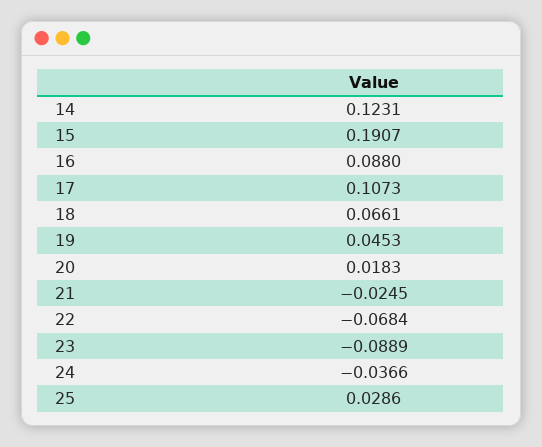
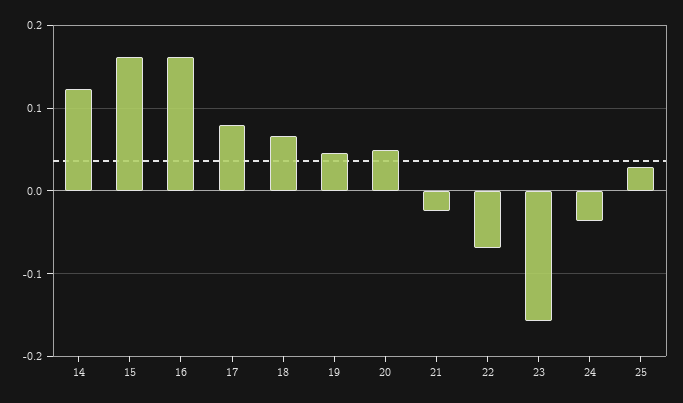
15: 0.1907 -> 0.16
16: 0.088 -> 0.16
17: 0.1073 -> 0.08
20: 0.0183 -> 0.05
23: -0.0889 -> -0.16

